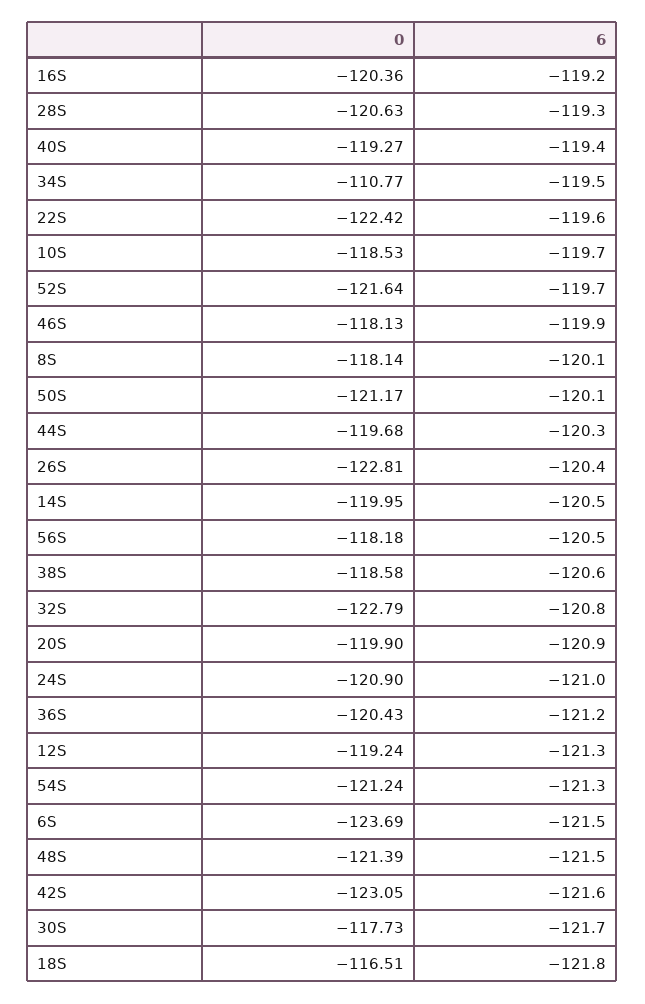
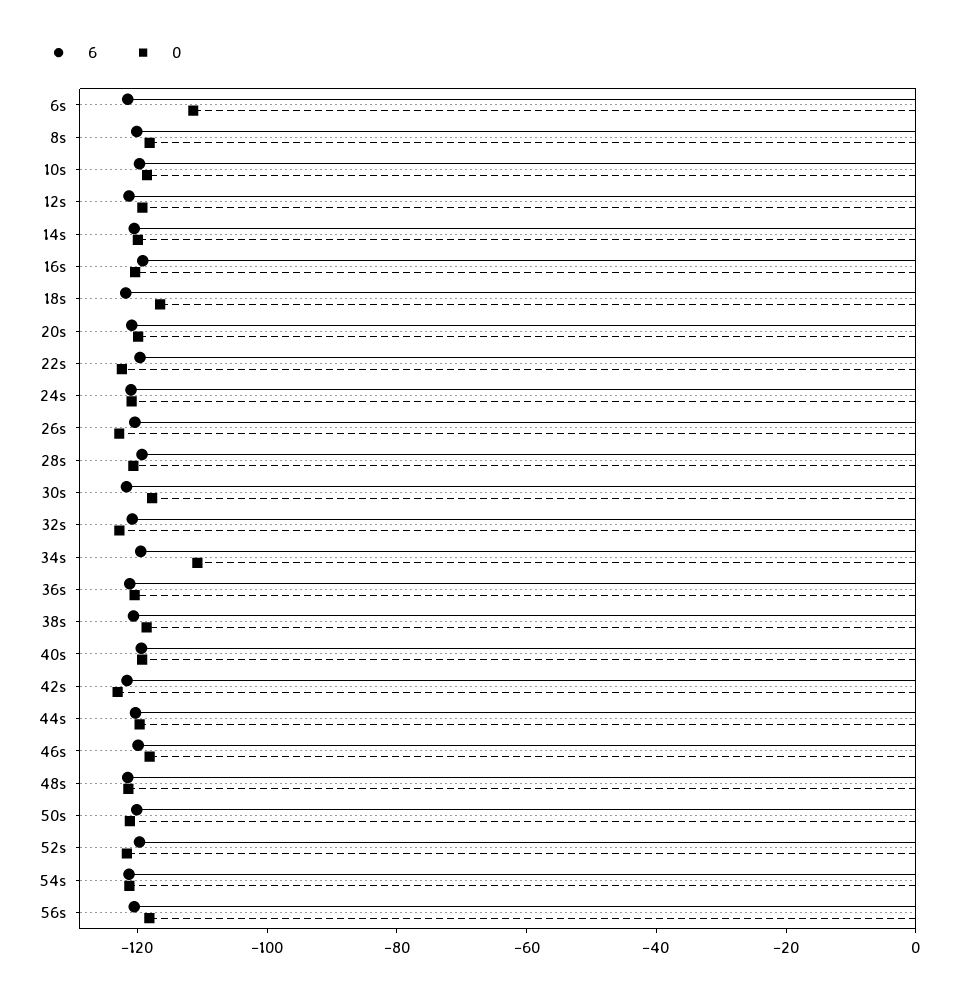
0, 6S: -123.69 -> -110

